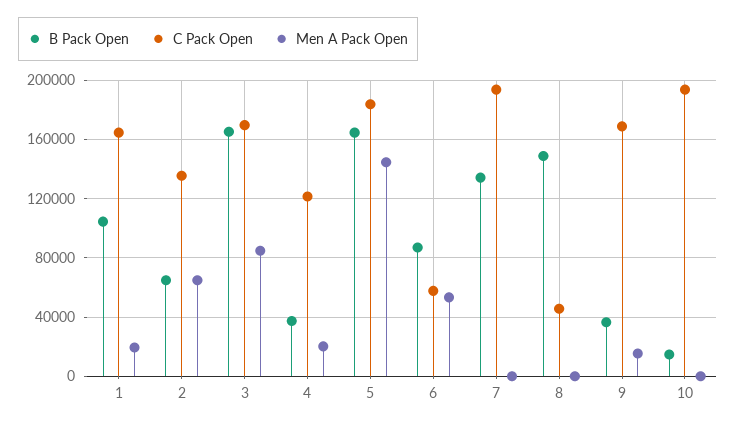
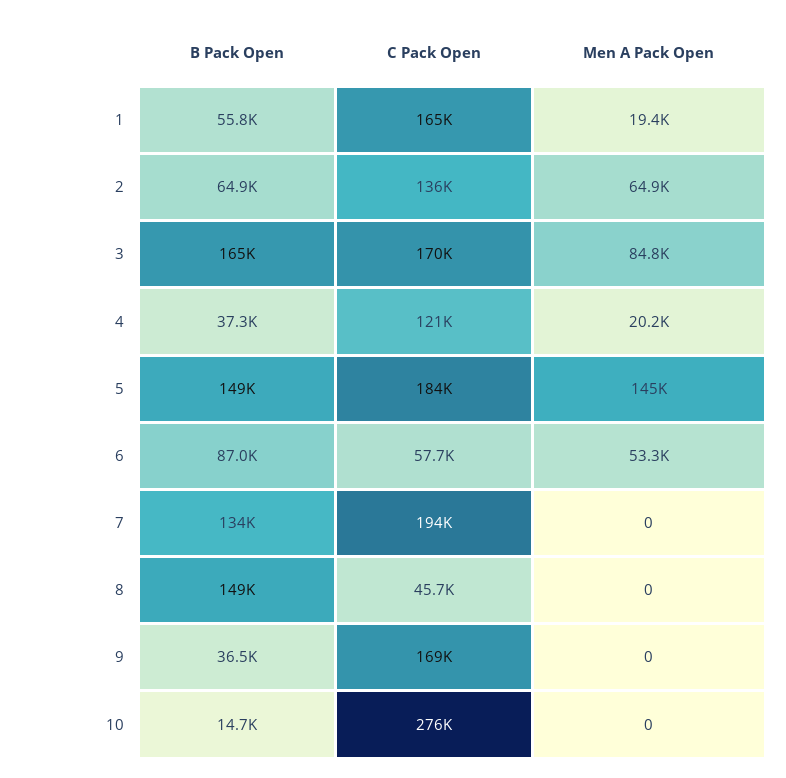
B Pack Open, 1: 105000 -> 55800
B Pack Open, 5: 165000 -> 149000
Men A Pack Open, 9: 15000 -> 0
C Pack Open, 10: 195000 -> 276000

